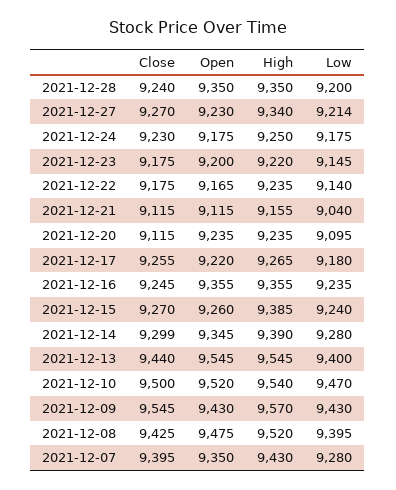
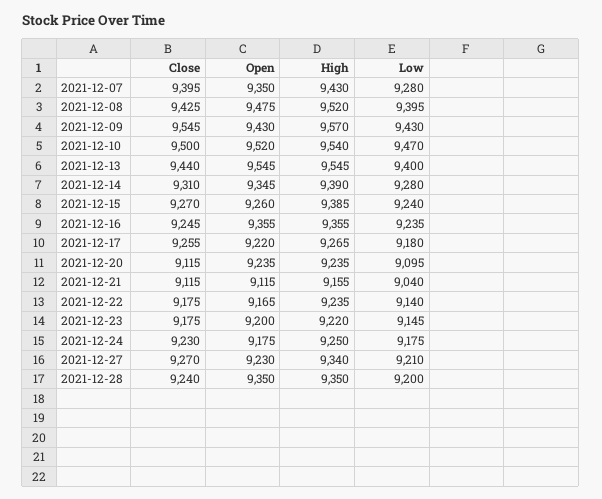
Low, 2021-12-27: 9214 -> 9210
Close, 2021-12-14: 9299 -> 9310

